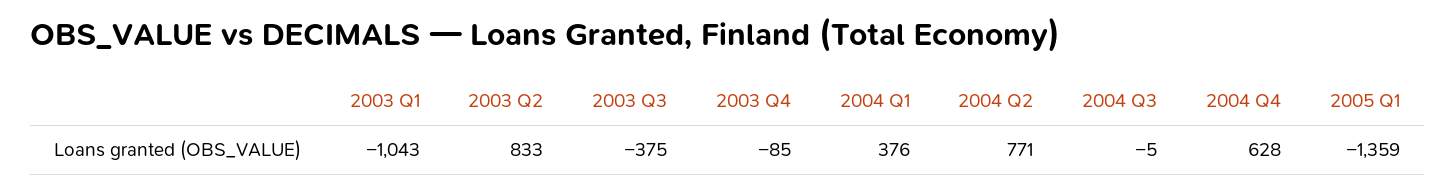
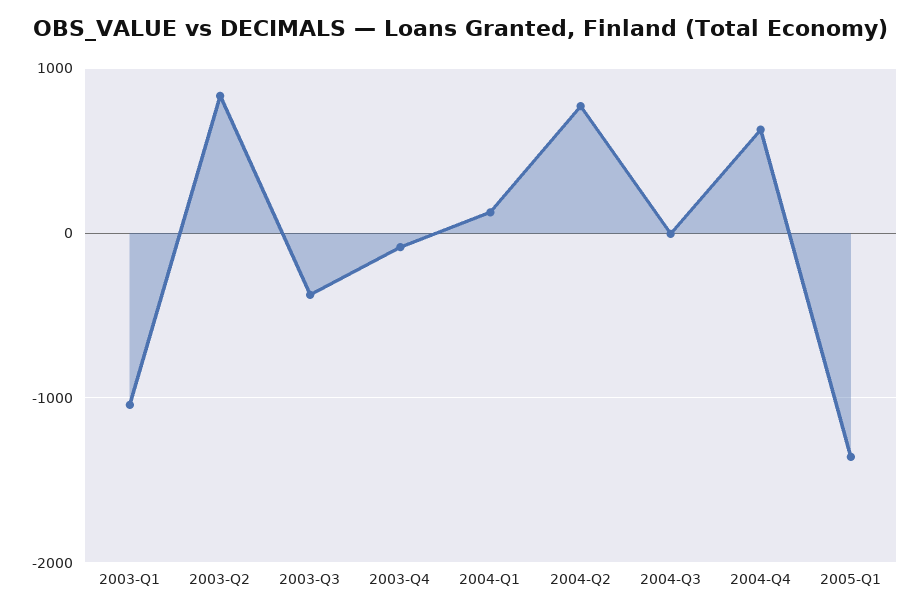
2004 Q1: 376 -> 100

